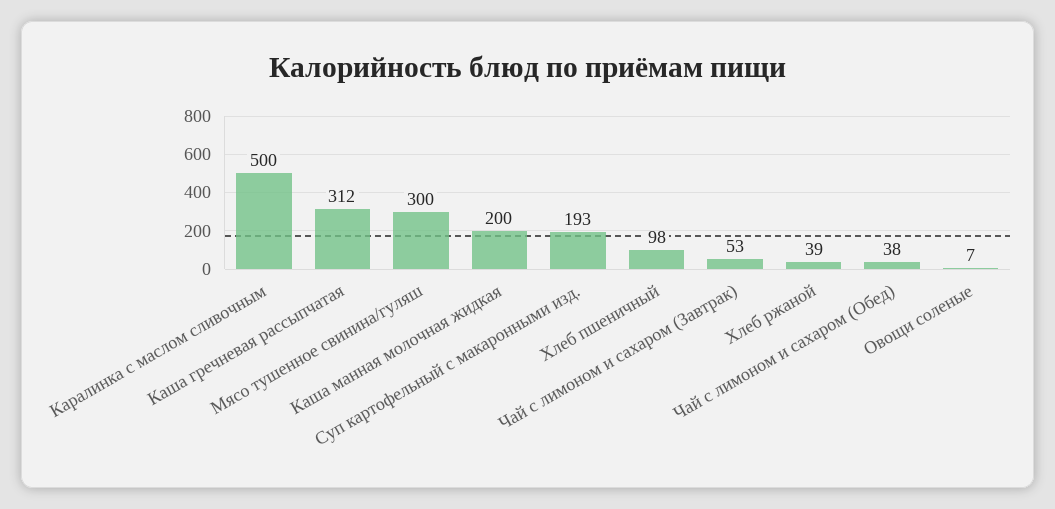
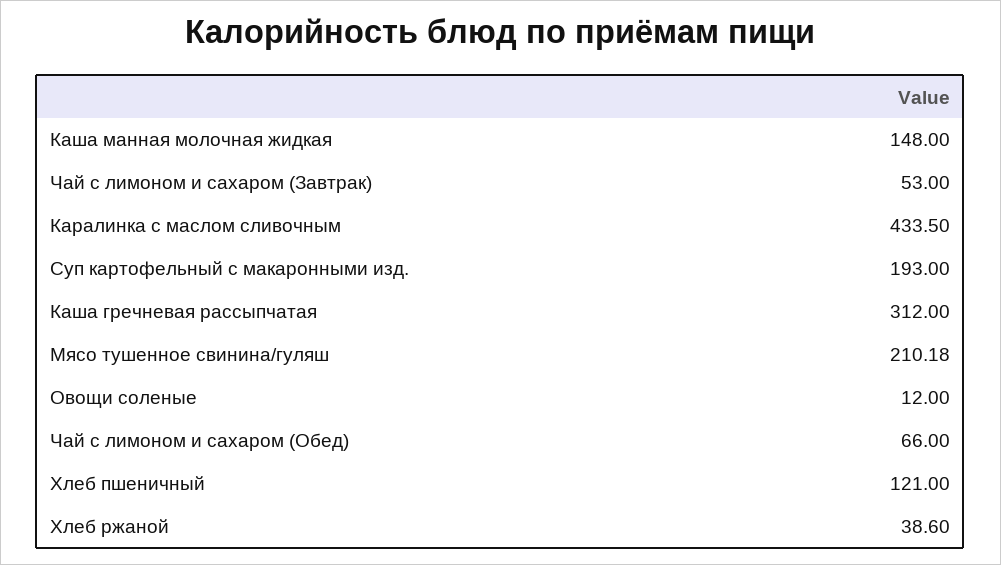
Каралинка с маслом сливочным: 500 -> 433.5
Мясо тушенное свинина/гуляш: 300 -> 210.18
Каша манная молочная жидкая: 200 -> 148
Хлеб пшеничный: 98 -> 121
Чай с лимоном и сахаром (Обед): 38 -> 66
Овощи соленые: 7 -> 12

